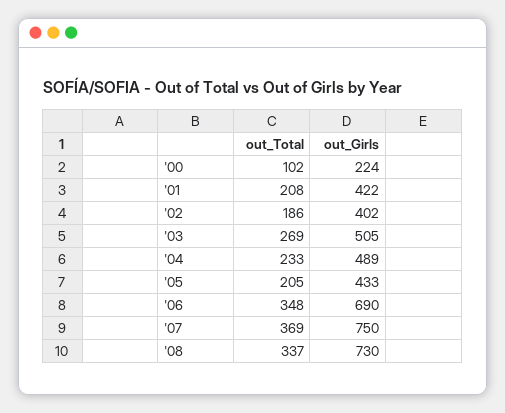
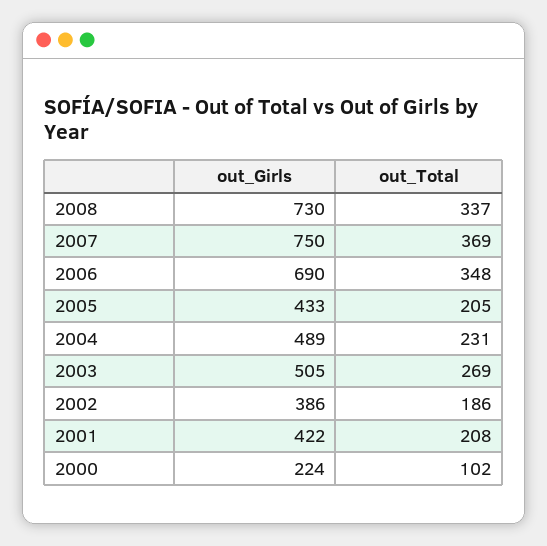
out_Girls, '02: 402 -> 386
out_Total, '04: 233 -> 231

